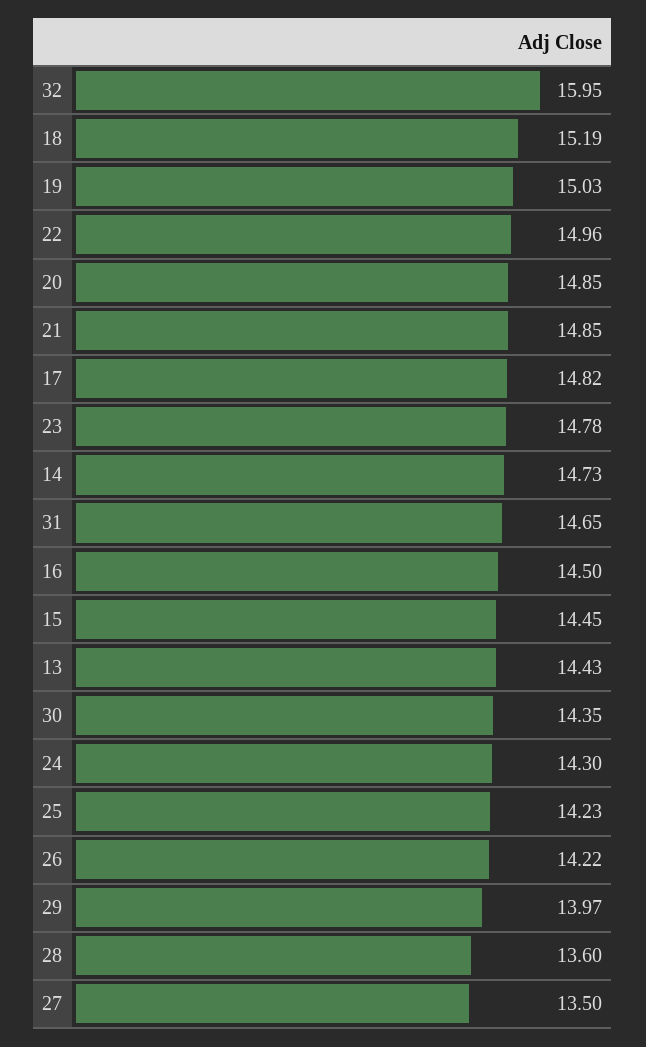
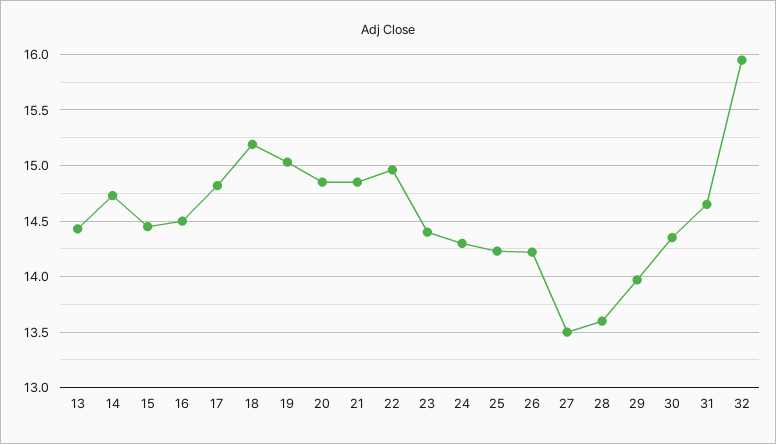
23: 14.78 -> 14.4

